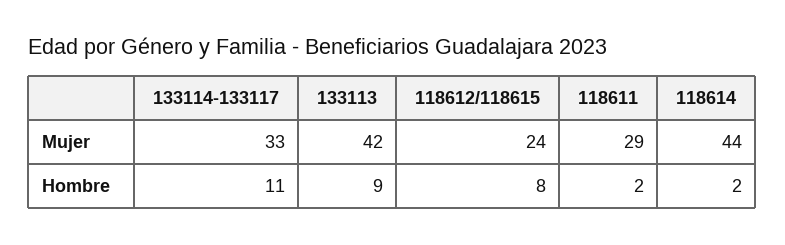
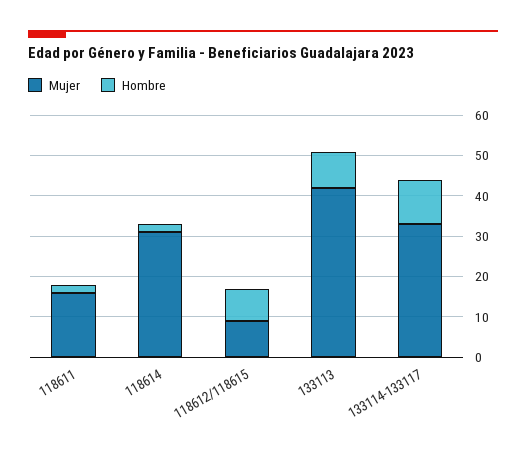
Mujer, 118612/118615: 24 -> 10
Mujer, 118611: 29 -> 15
Mujer, 118614: 44 -> 30

